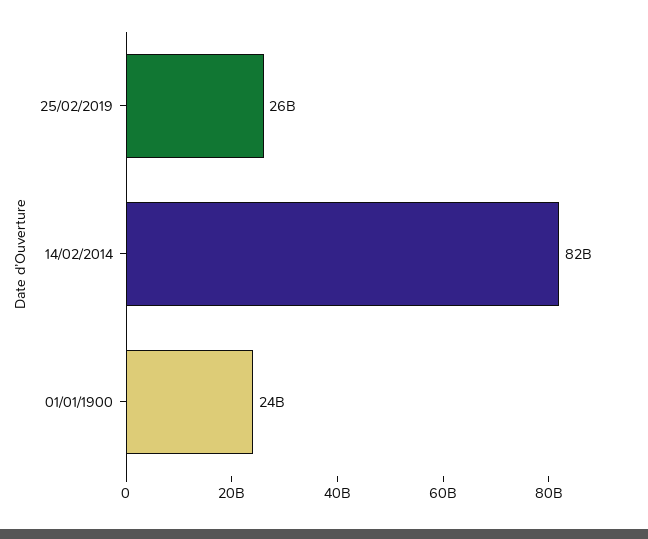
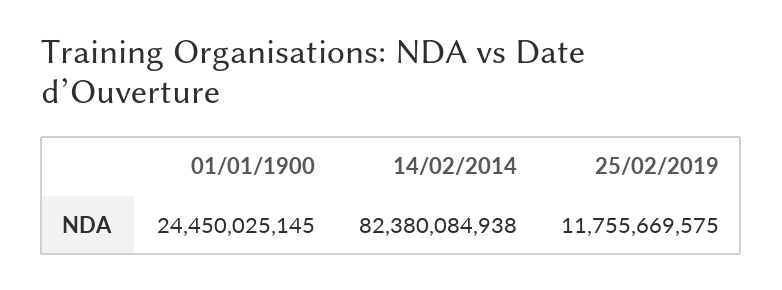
25/02/2019: 26000000000 -> 11755669575

